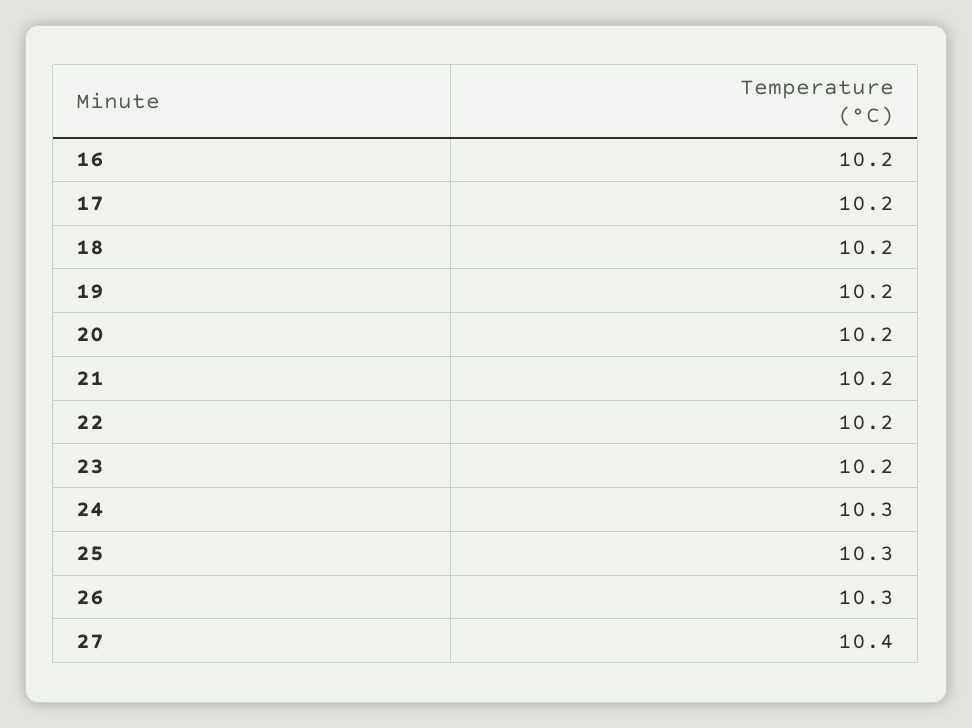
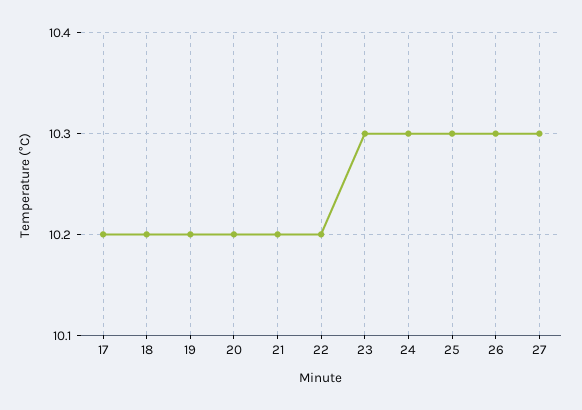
16: 10.2 -> none
23: 10.2 -> 10.3
27: 10.4 -> 10.3

